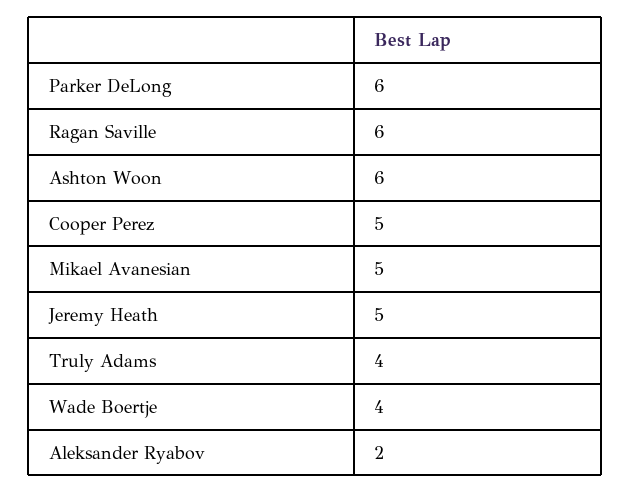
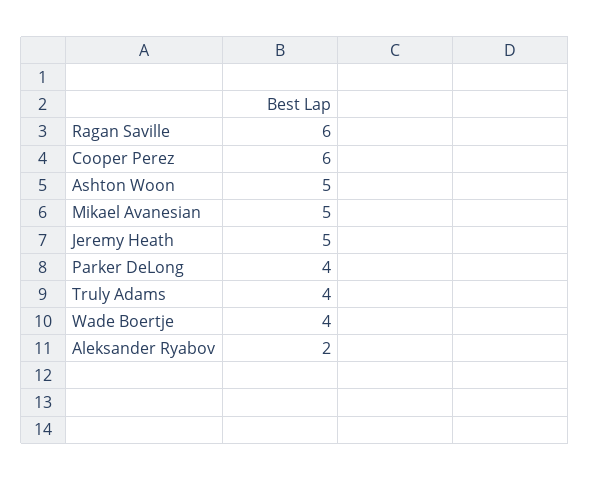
Parker DeLong: 6 -> 4
Ashton Woon: 6 -> 5
Cooper Perez: 5 -> 6

